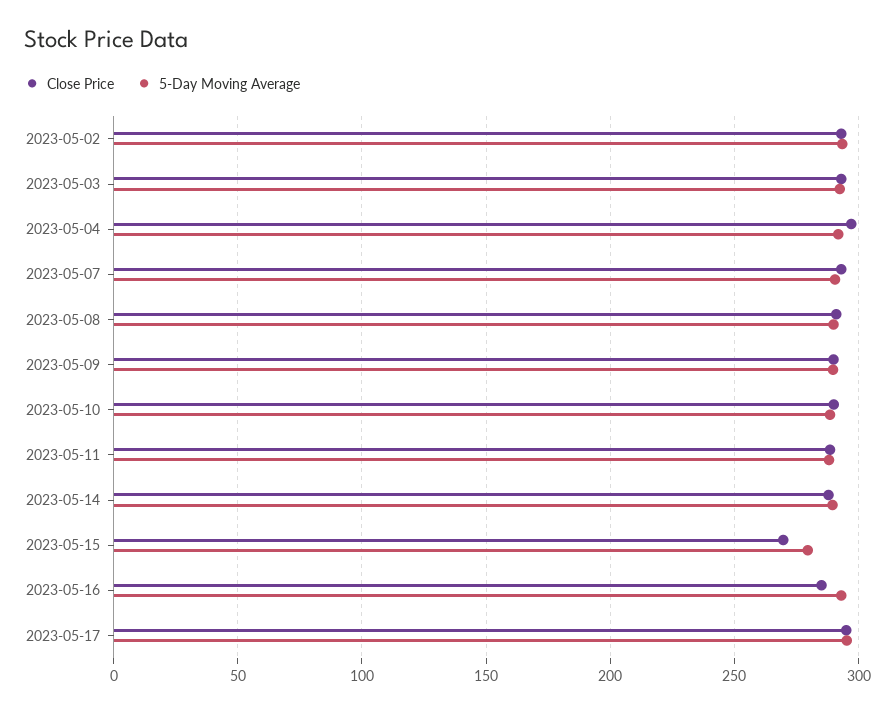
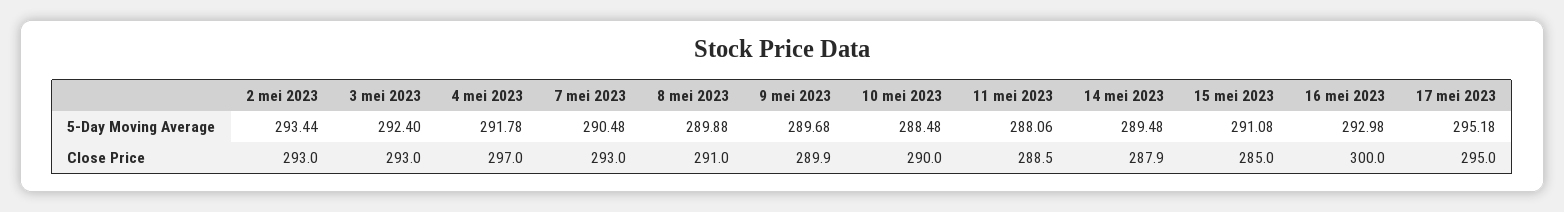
Close Price, 2023-05-15: 270 -> 285
5-Day Moving Average, 2023-05-15: 280 -> 291.08
Close Price, 2023-05-16: 285 -> 300

